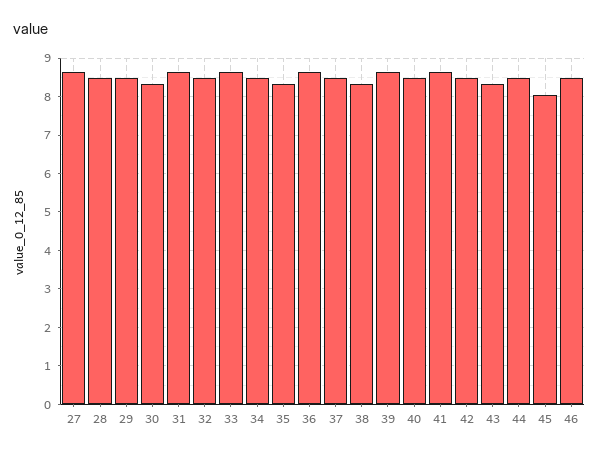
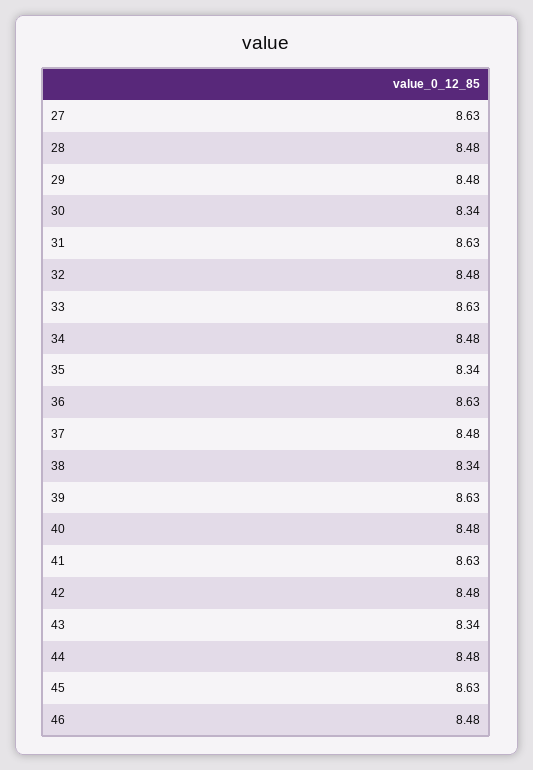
45: 8 -> 8.63

